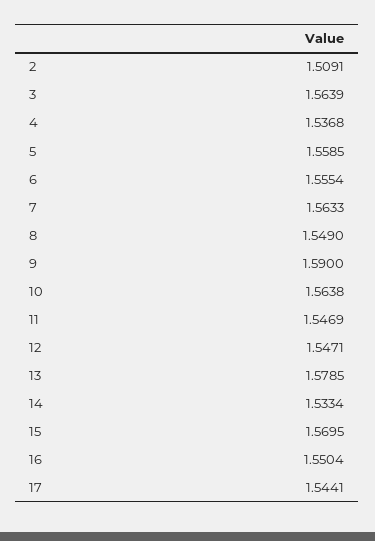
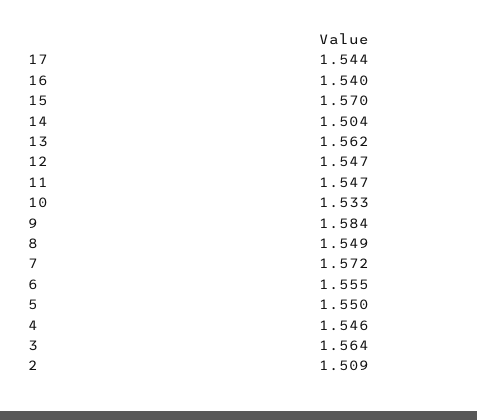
4: 1.5368 -> 1.546
5: 1.5585 -> 1.55
7: 1.5633 -> 1.572
9: 1.59 -> 1.584
10: 1.5638 -> 1.533
13: 1.5785 -> 1.562
14: 1.5334 -> 1.504
16: 1.5504 -> 1.54

